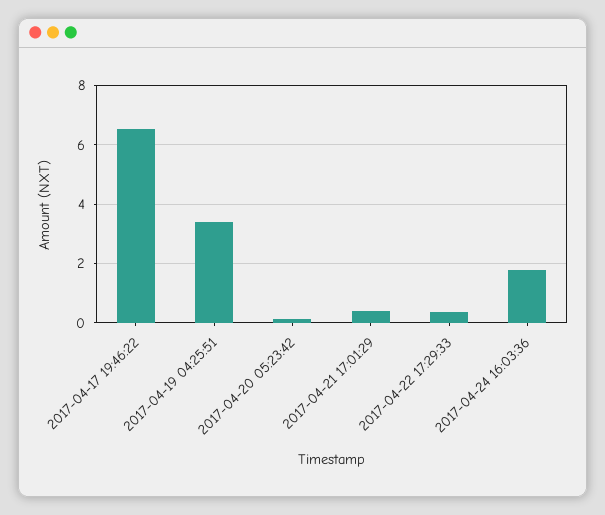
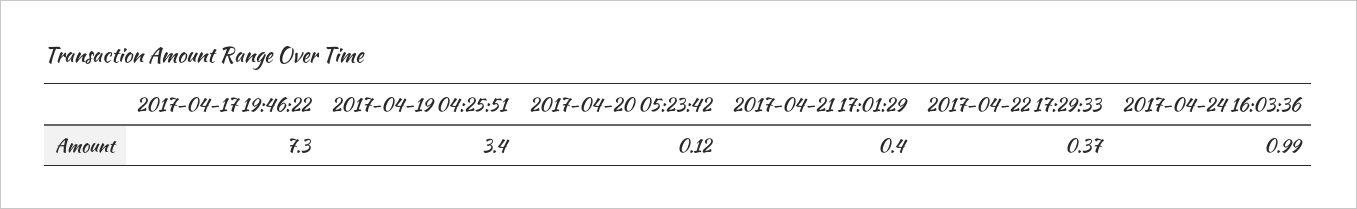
2017-04-17 19:46:22: 6.5 -> 7.3
2017-04-24 16:03:36: 1.75 -> 0.99

